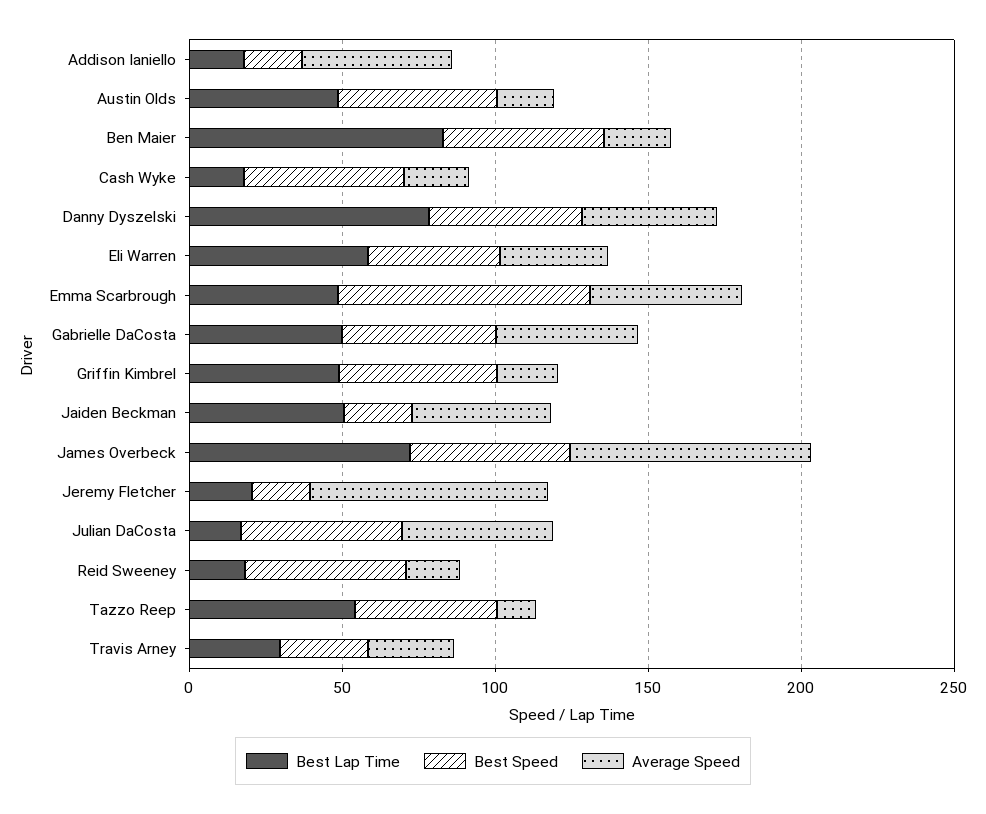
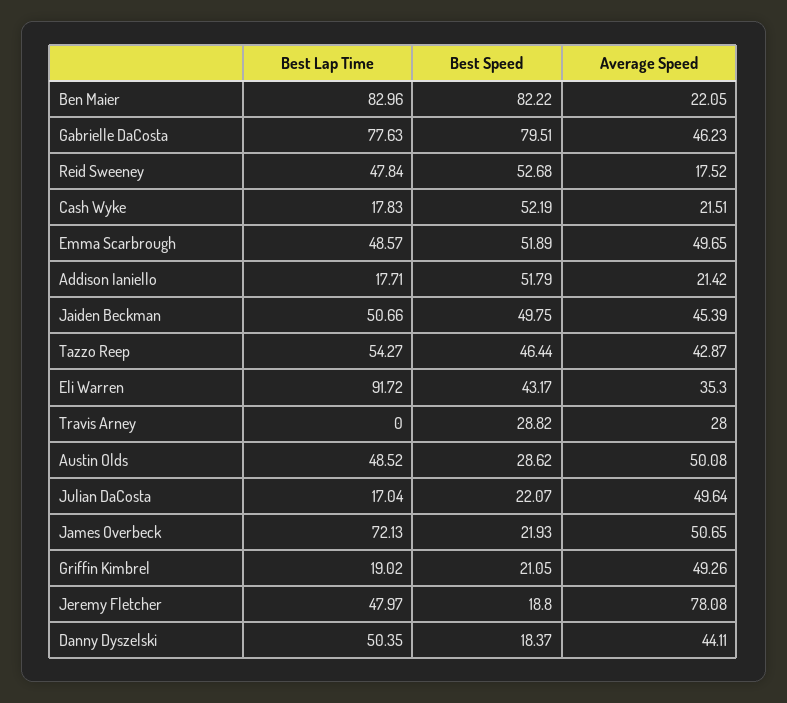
Best Speed, Addison Ianiello: 20 -> 51.79
Average Speed, Addison Ianiello: 50 -> 21.42
Best Speed, Austin Olds: 50 -> 28.62
Average Speed, Austin Olds: 20 -> 50.08
Best Speed, Ben Maier: 50 -> 82.22
Best Lap Time, Danny Dyszelski: 80 -> 50.35
Best Speed, Danny Dyszelski: 50 -> 18.37
Best Lap Time, Eli Warren: 60 -> 91.72
Best Speed, Emma Scarbrough: 80 -> 51.89
Best Lap Time, Gabrielle DaCosta: 50 -> 77.63
Best Speed, Gabrielle DaCosta: 50 -> 79.51
Best Lap Time, Griffin Kimbrel: 50 -> 19.02
Best Speed, Griffin Kimbrel: 50 -> 21.05
Average Speed, Griffin Kimbrel: 20 -> 49.26
Best Speed, Jaiden Beckman: 20 -> 49.75
Best Speed, James Overbeck: 50 -> 21.93
Average Speed, James Overbeck: 80 -> 50.65
Best Lap Time, Jeremy Fletcher: 20 -> 47.97
Best Speed, Julian DaCosta: 50 -> 22.07
Best Lap Time, Reid Sweeney: 20 -> 47.84
Average Speed, Tazzo Reep: 10 -> 42.87
Best Lap Time, Travis Arney: 30 -> 0

